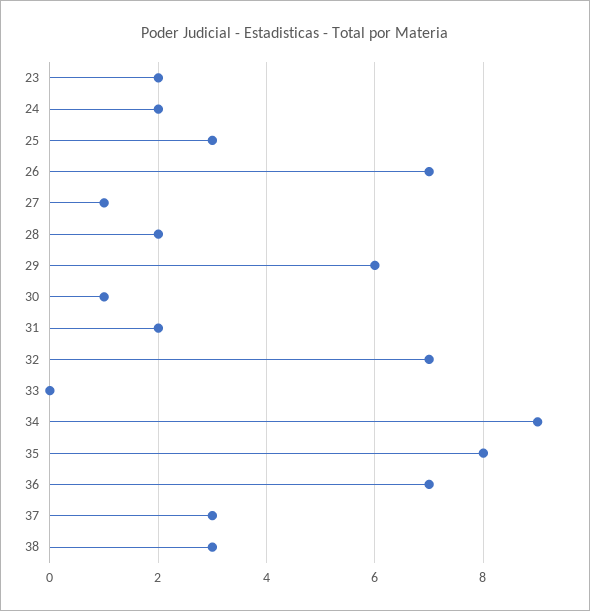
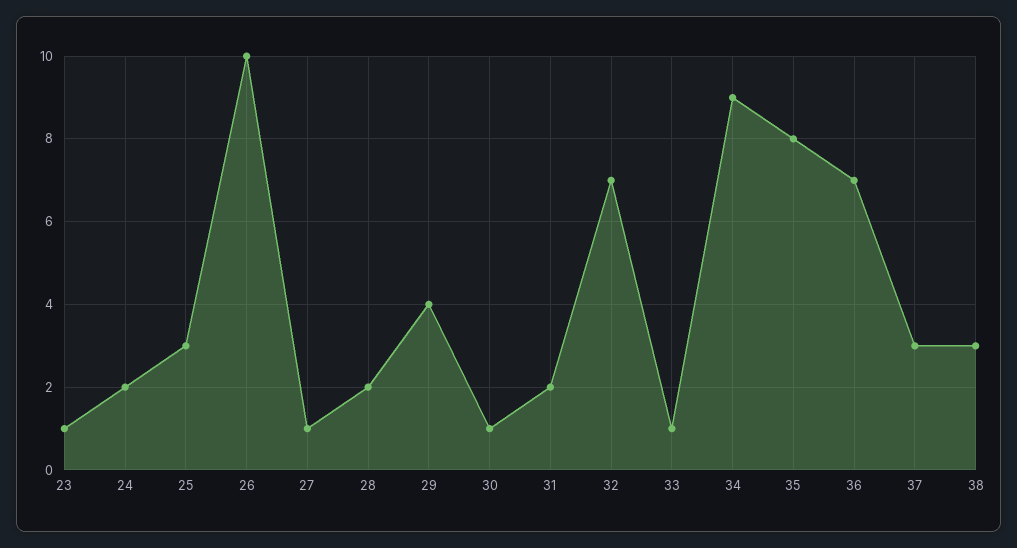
23: 2 -> 1
26: 7 -> 10
29: 6 -> 4
33: 0 -> 1

